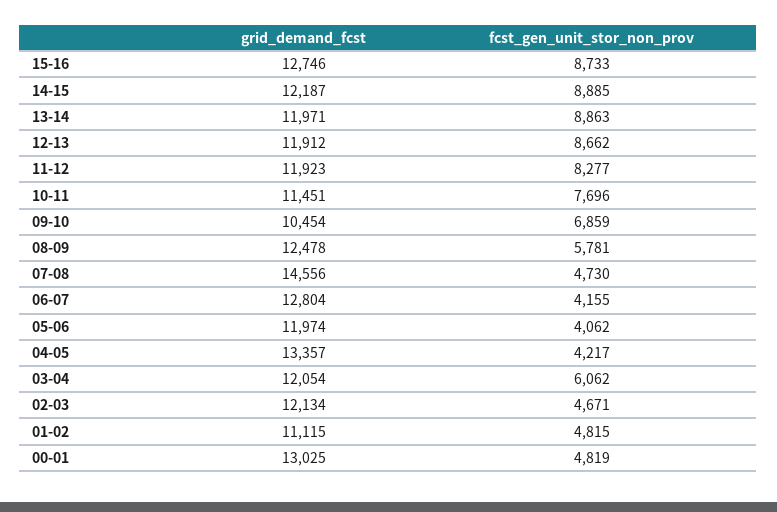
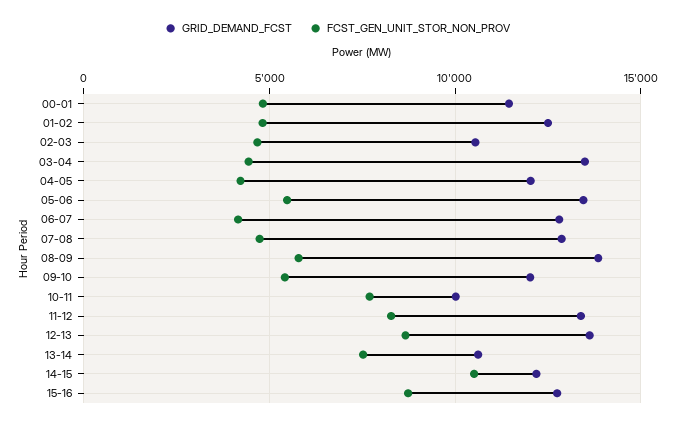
fcst_gen_unit_stor_non_prov, 14-15: 8885 -> 10500
grid_demand_fcst, 13-14: 11971 -> 10500
fcst_gen_unit_stor_non_prov, 13-14: 8863 -> 7500
grid_demand_fcst, 12-13: 11912 -> 13500
grid_demand_fcst, 11-12: 11923 -> 13500
grid_demand_fcst, 10-11: 11451 -> 10000
grid_demand_fcst, 09-10: 10454 -> 12000
fcst_gen_unit_stor_non_prov, 09-10: 6859 -> 5500
grid_demand_fcst, 08-09: 12478 -> 14000
grid_demand_fcst, 07-08: 14556 -> 13000
grid_demand_fcst, 05-06: 11974 -> 13500
fcst_gen_unit_stor_non_prov, 05-06: 4062 -> 5500
grid_demand_fcst, 04-05: 13357 -> 12000
grid_demand_fcst, 03-04: 12054 -> 13500
fcst_gen_unit_stor_non_prov, 03-04: 6062 -> 4500
grid_demand_fcst, 02-03: 12134 -> 10500
grid_demand_fcst, 01-02: 11115 -> 12500
grid_demand_fcst, 00-01: 13025 -> 11500

